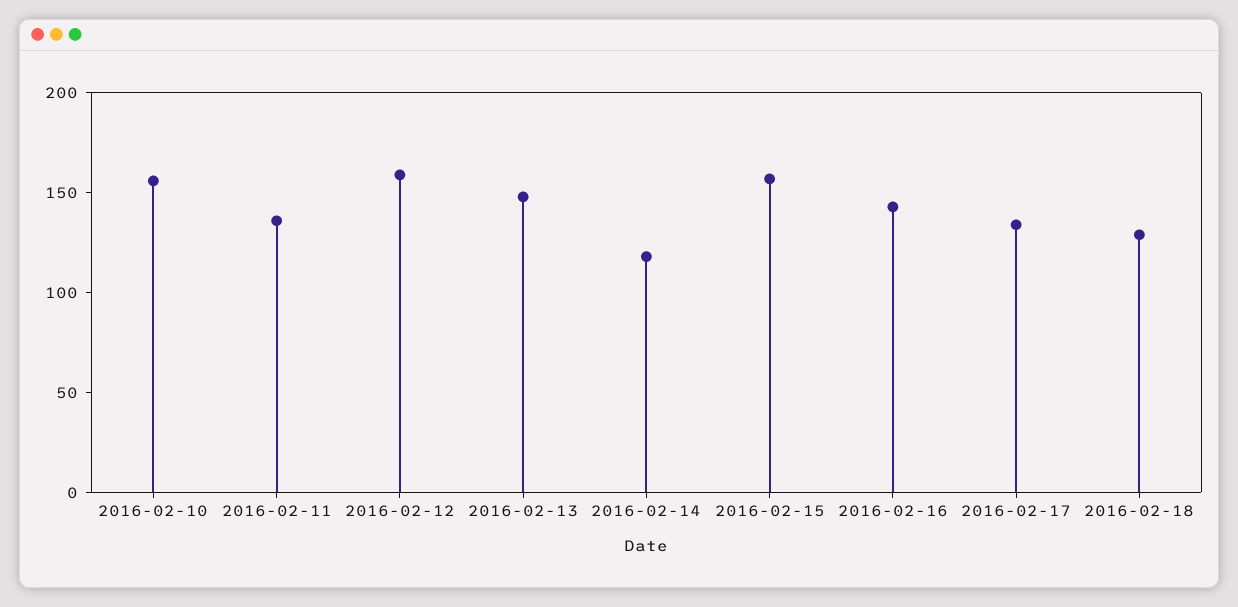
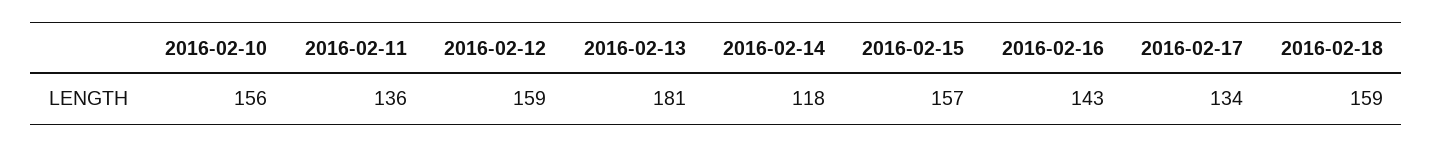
2016-02-13: 150 -> 181
2016-02-18: 130 -> 159

